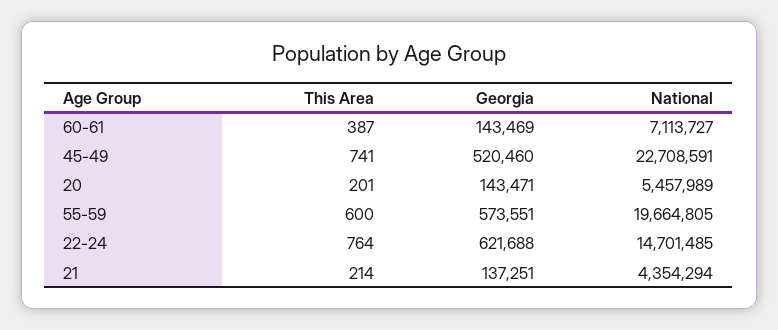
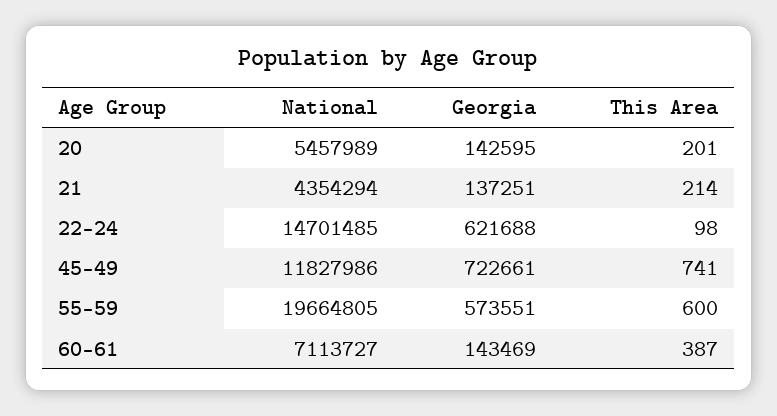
Georgia, 45-49: 520460 -> 722661
National, 45-49: 22708591 -> 11827986
Georgia, 20: 143471 -> 142595
This Area, 22-24: 764 -> 98

